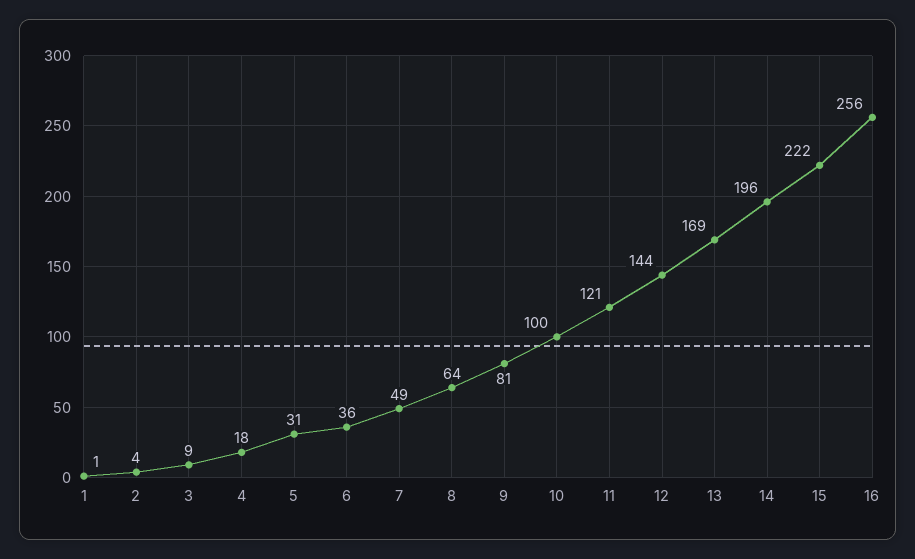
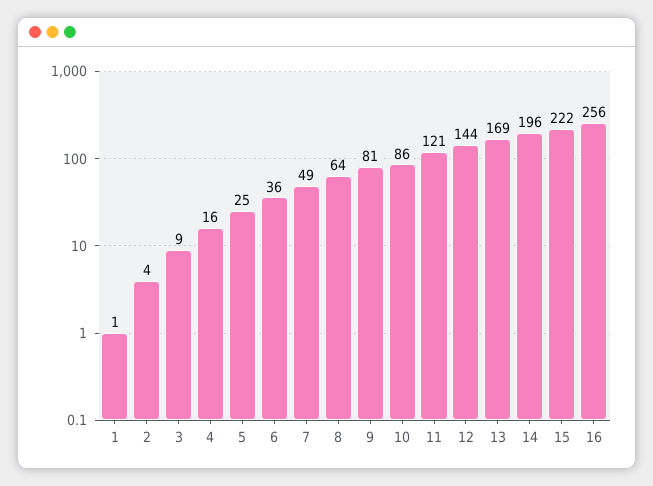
4: 18 -> 16
5: 31 -> 25
10: 100 -> 86

